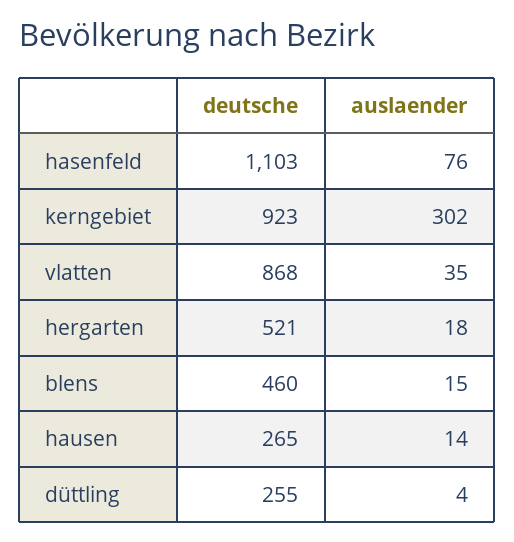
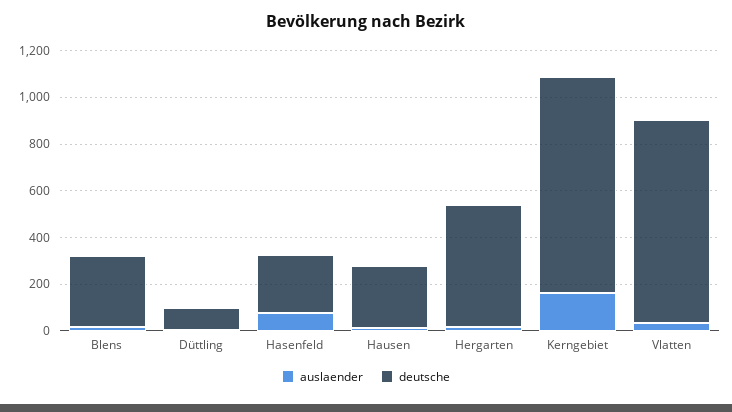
deutsche, hasenfeld: 1103 -> 250
auslaender, kerngebiet: 302 -> 150
deutsche, blens: 460 -> 300
deutsche, düttling: 255 -> 100

